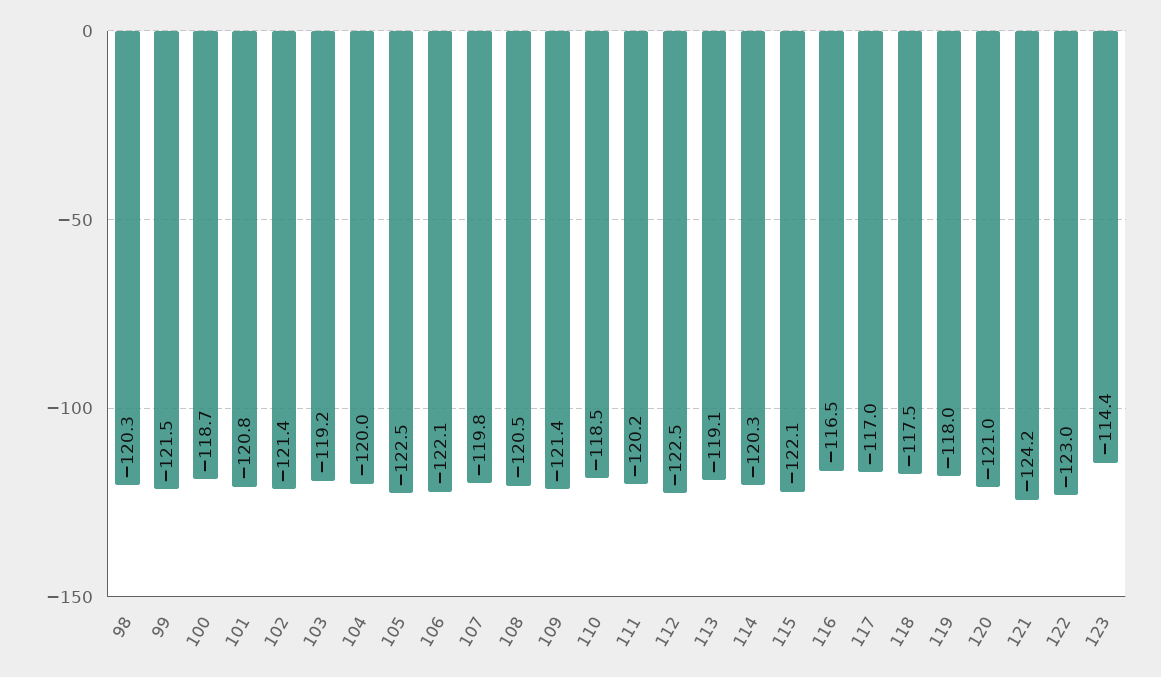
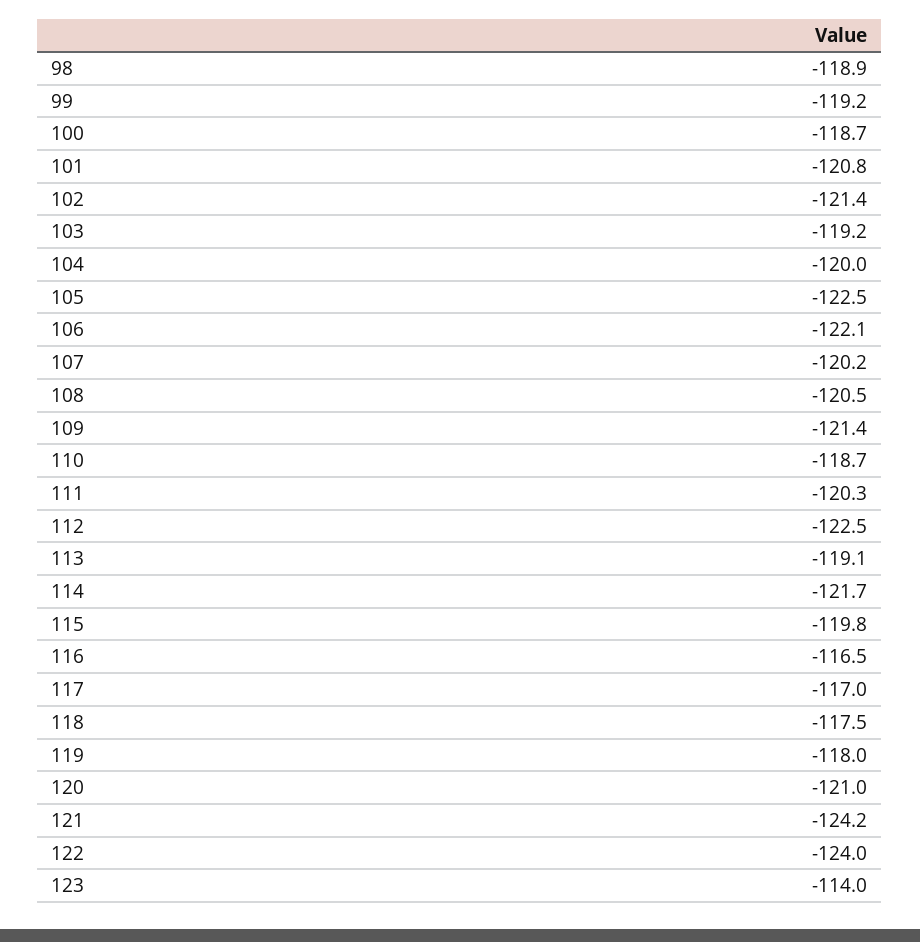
98: -120.3 -> -118.9
99: -121.5 -> -119.2
107: -119.8 -> -120.2
110: -118.5 -> -118.7
111: -120.2 -> -120.3
114: -120.3 -> -121.7
115: -122.1 -> -119.8
122: -123 -> -124
123: -114.4 -> -114

